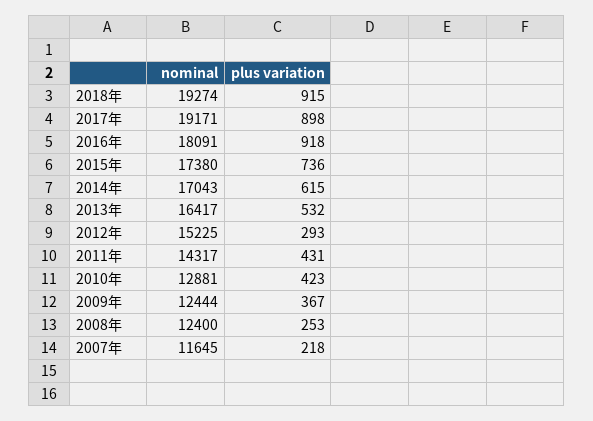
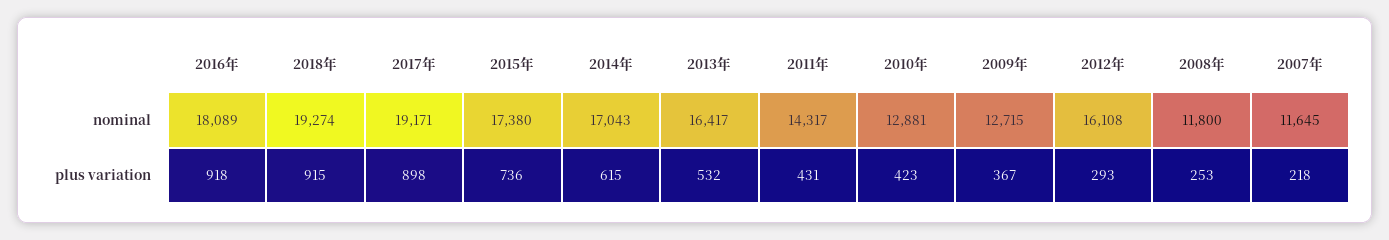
nominal, 2016年: 18091 -> 18089
nominal, 2012年: 15225 -> 16108
nominal, 2009年: 12444 -> 12715
nominal, 2008年: 12400 -> 11800

